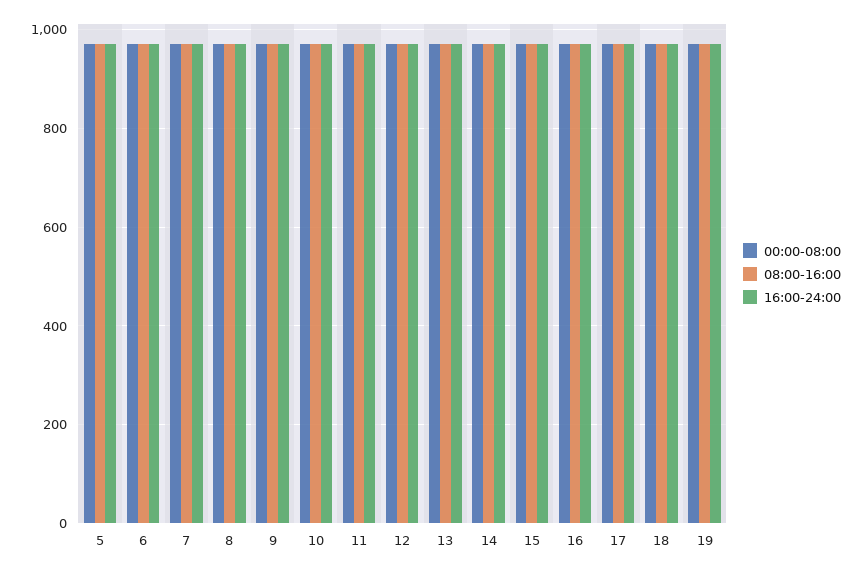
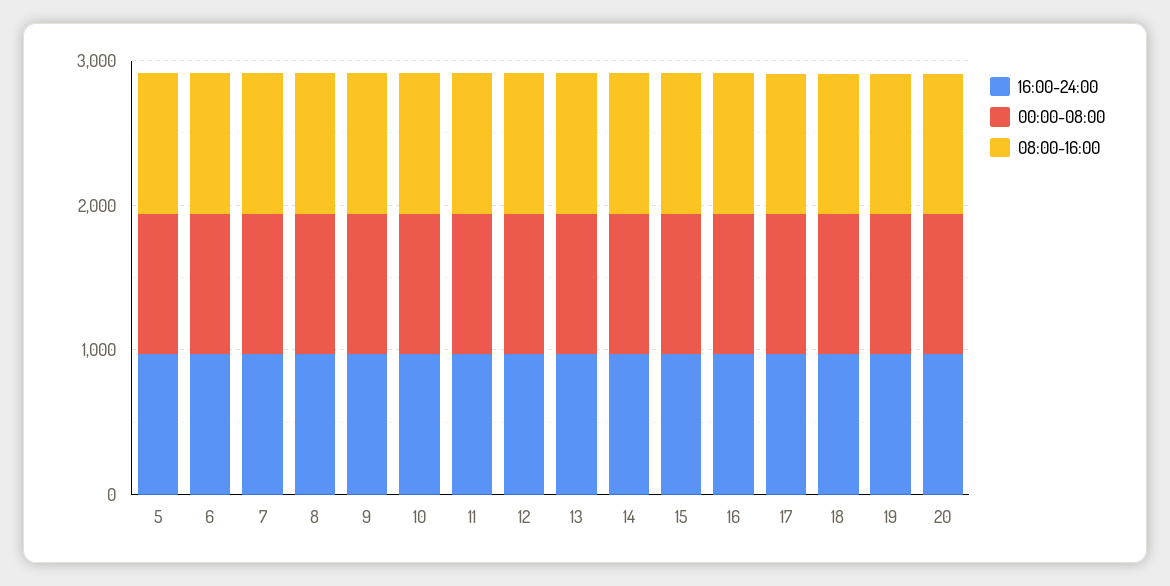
16:00-24:00, 20: none -> 1000
00:00-08:00, 20: none -> 1000
08:00-16:00, 20: none -> 1000

